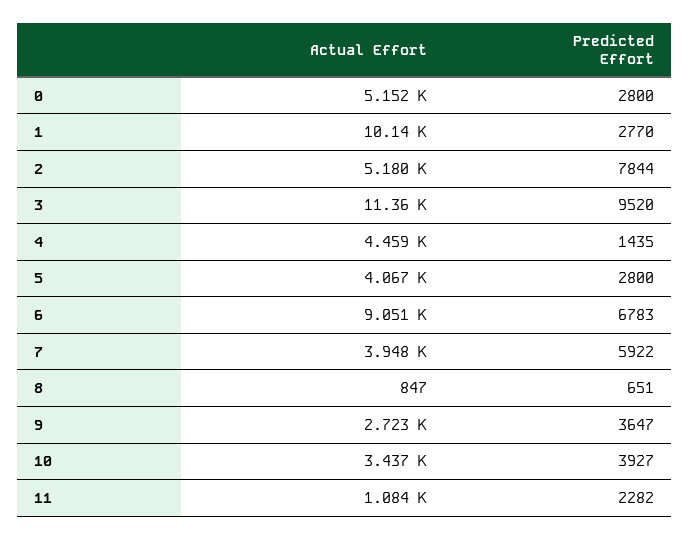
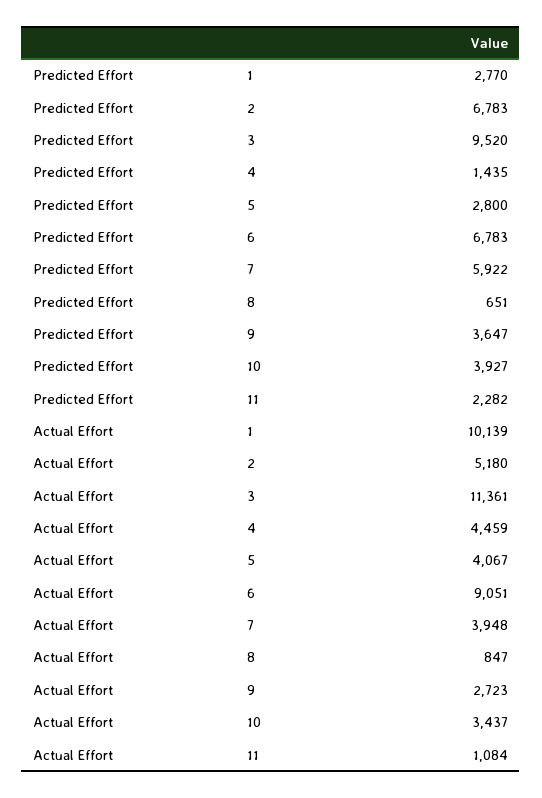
Actual Effort, 0: 5152 -> none
Predicted Effort, 0: 2800 -> none
Predicted Effort, 2: 7844 -> 6783

